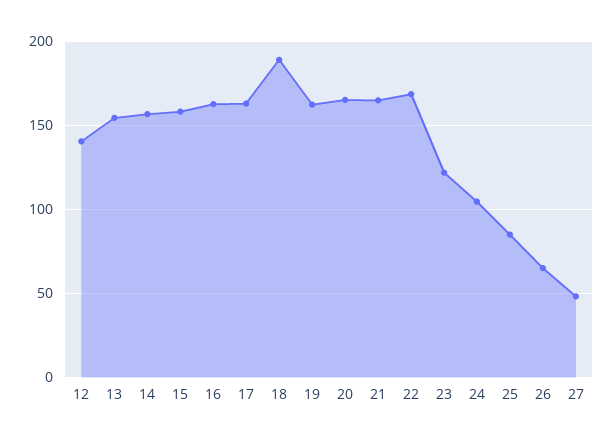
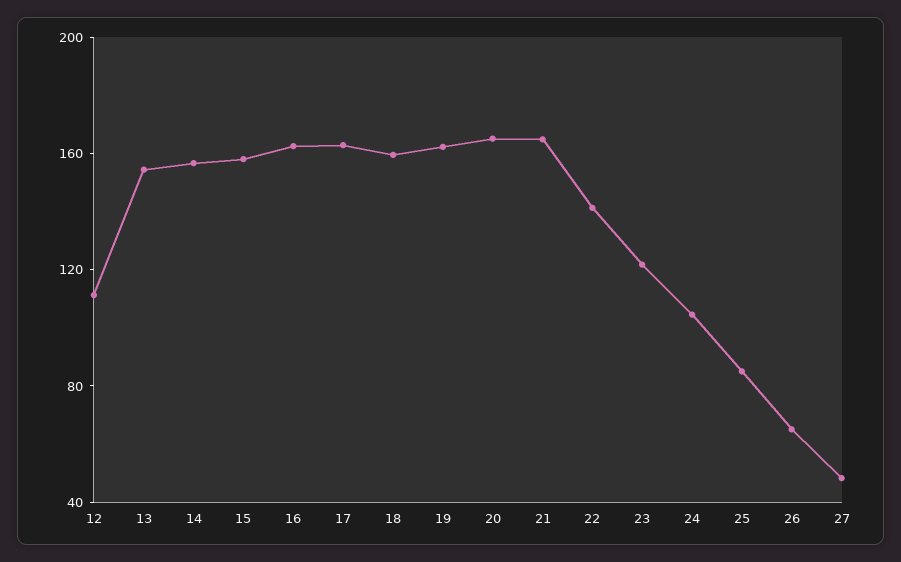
12: 140 -> 110
18: 190 -> 160
22: 170 -> 140

